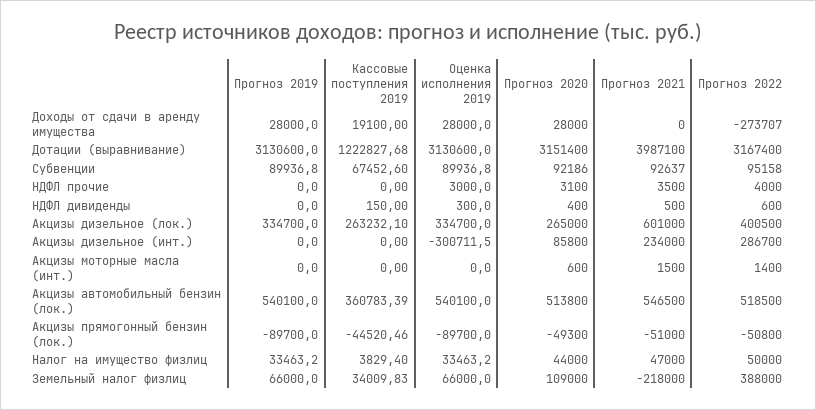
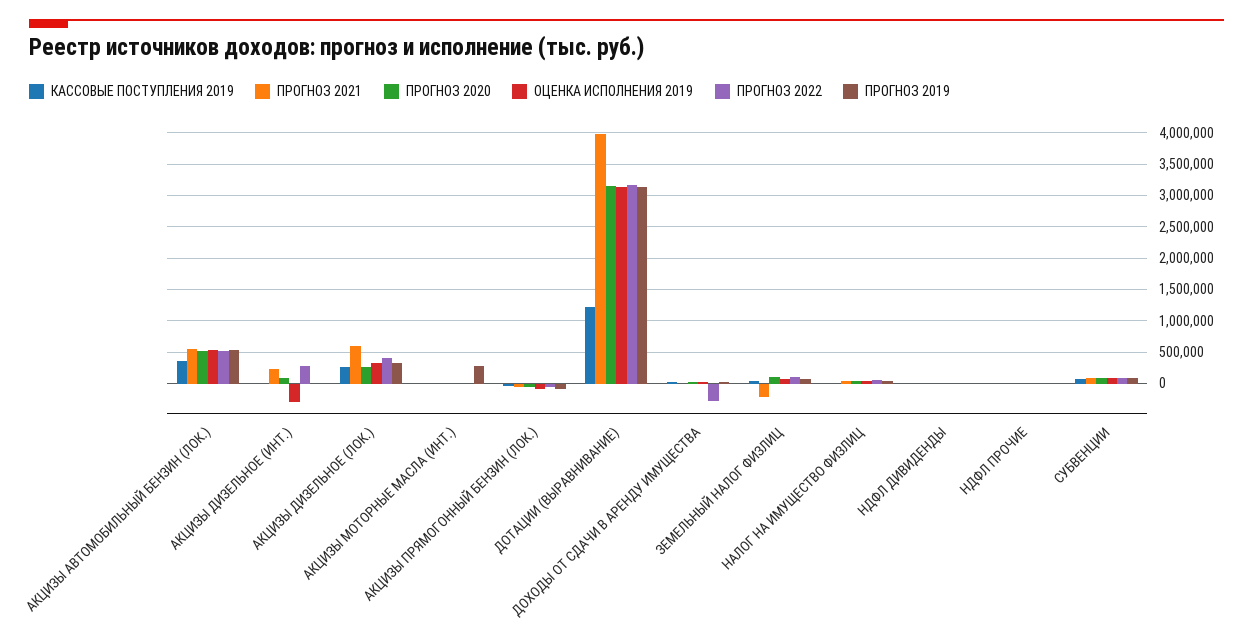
Прогноз 2019, Акцизы моторные масла (инт.): 0 -> 300000
Прогноз 2022, Земельный налог физлиц: 388000 -> 100000

